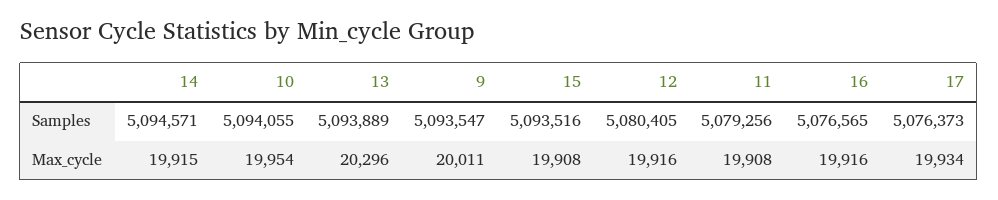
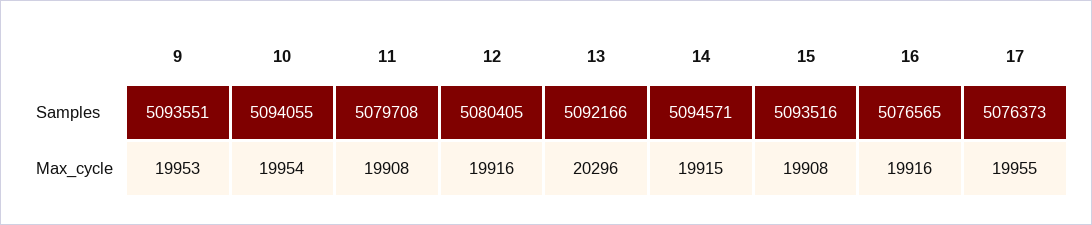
13, Samples: 5093889 -> 5092166
9, Samples: 5093547 -> 5093551
11, Samples: 5079256 -> 5079708
9, Max_cycle: 20011 -> 19953
17, Max_cycle: 19934 -> 19955

